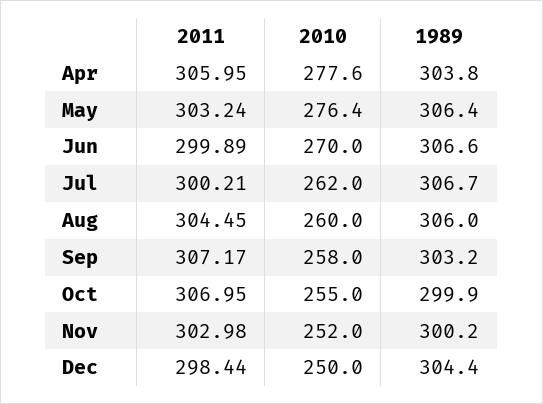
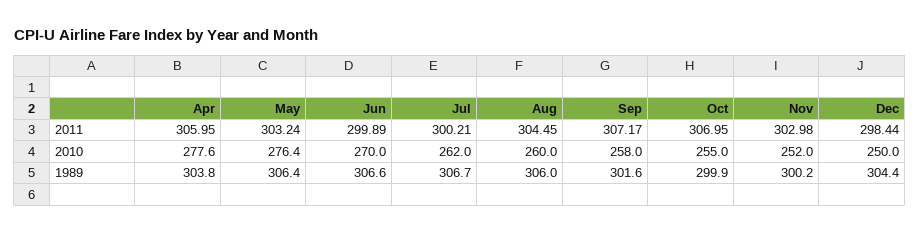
1989, Sep: 303.2 -> 301.6

